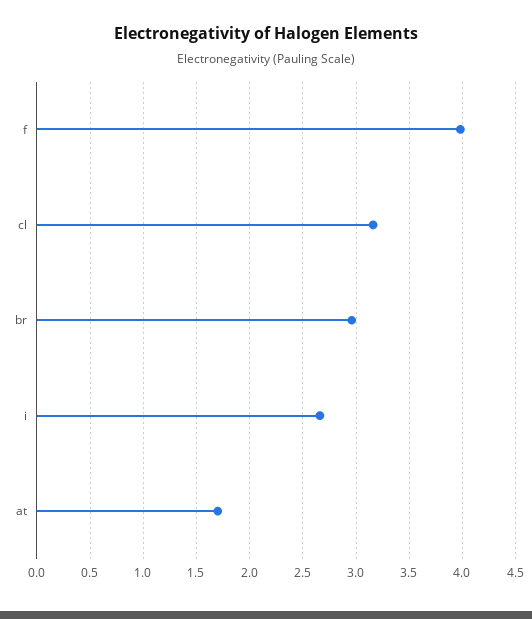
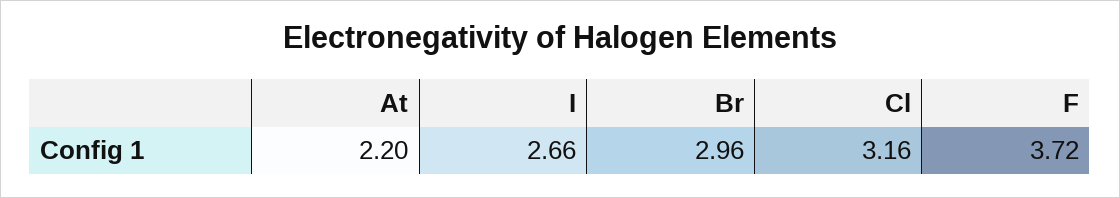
f: 4 -> 3.72
at: 1.7 -> 2.2

